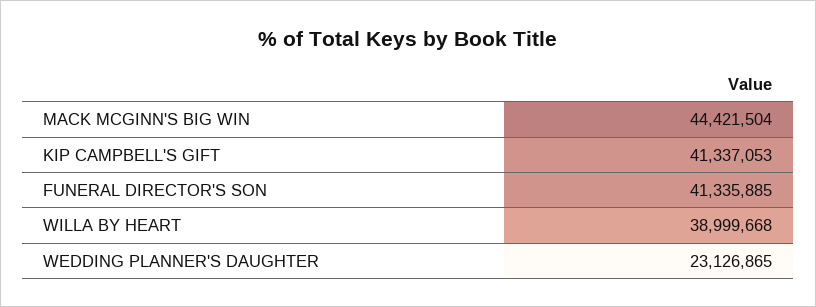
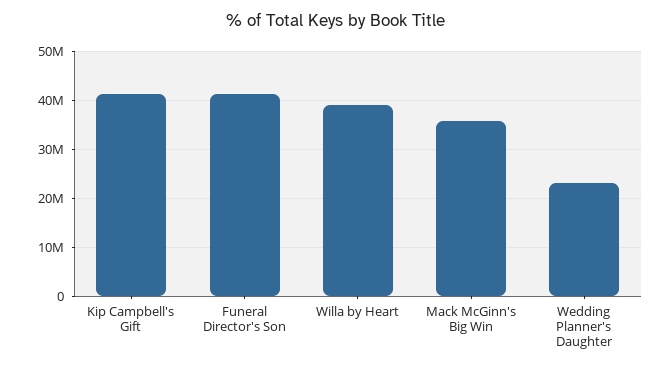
MACK MCGINN'S BIG WIN: 44421504 -> 36000000

